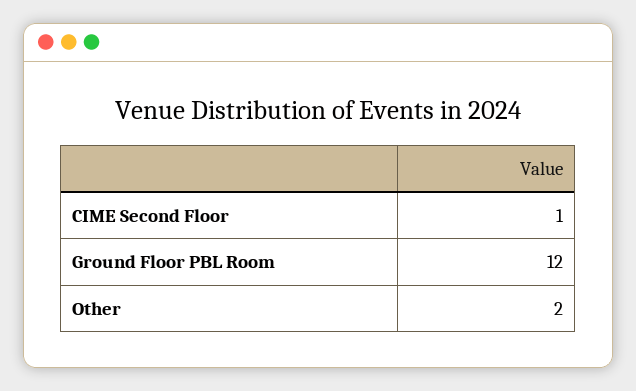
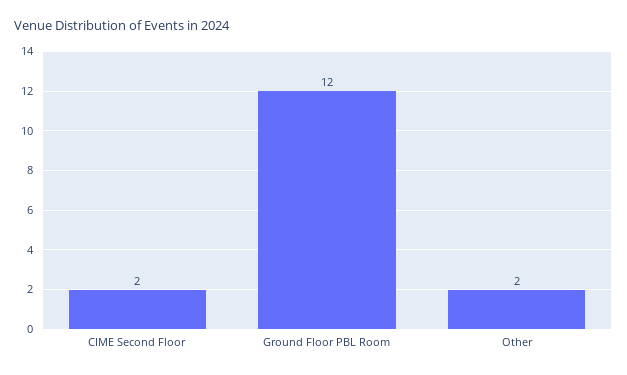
CIME Second Floor: 1 -> 2

